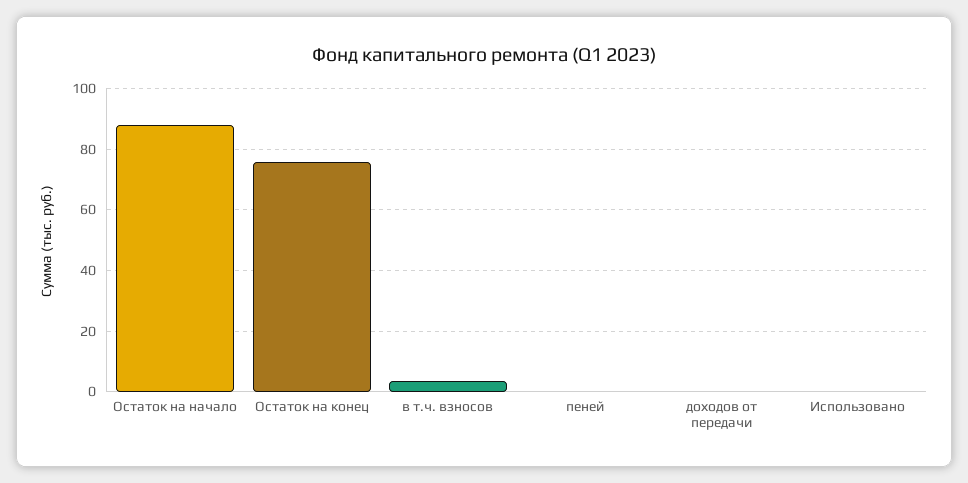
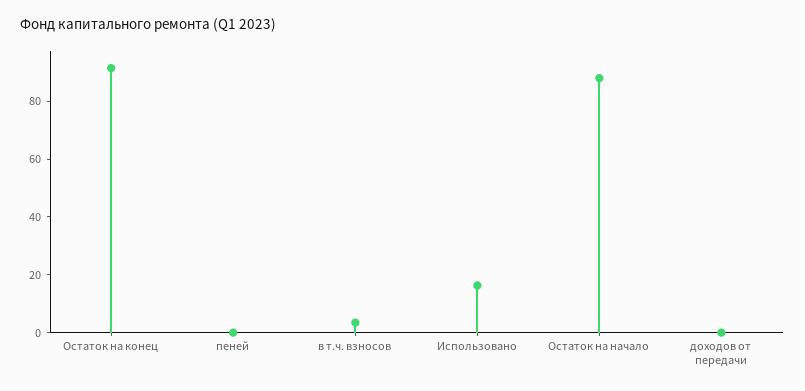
Остаток на конец: 76 -> 90
Использовано: 0 -> 15

